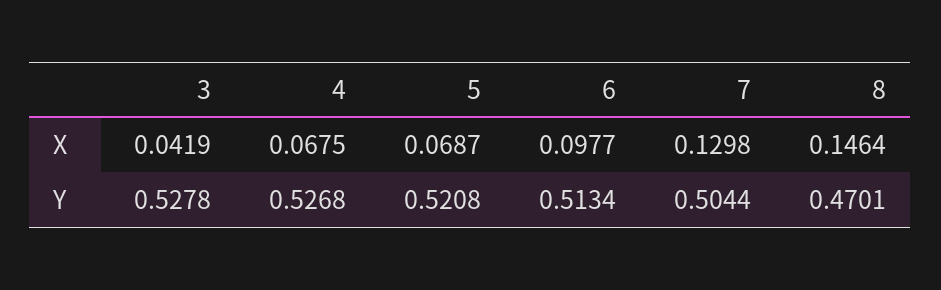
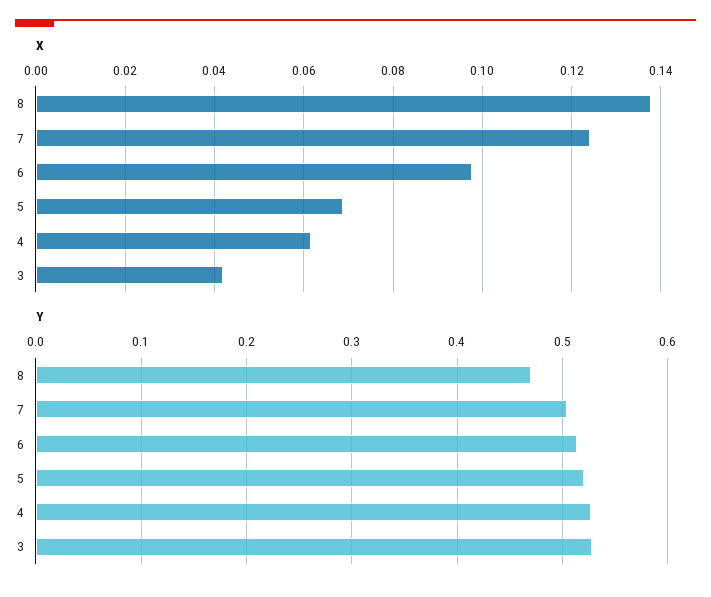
X, 4: 0.0675 -> 0.062
X, 7: 0.1298 -> 0.124
X, 8: 0.1464 -> 0.138

